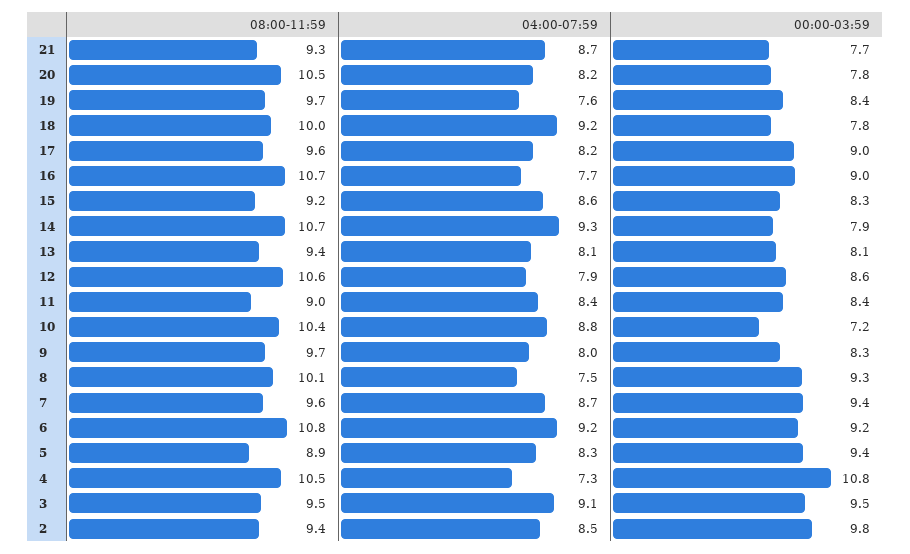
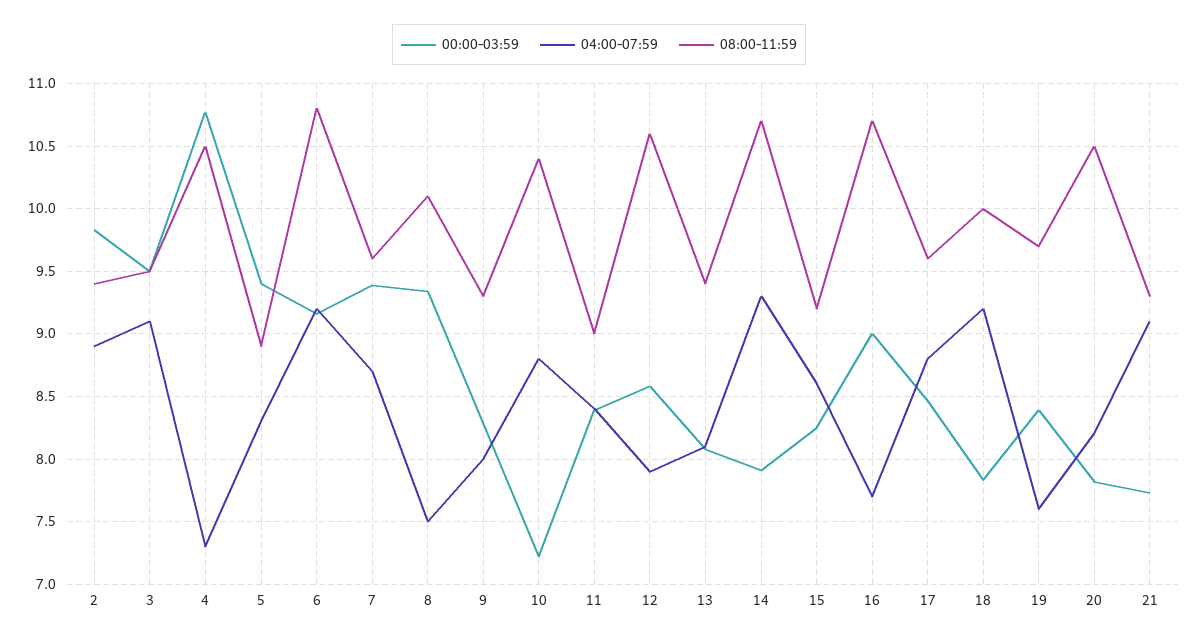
04:00-07:59, 21: 8.7 -> 9.1
04:00-07:59, 17: 8.2 -> 8.8
00:00-03:59, 17: 9 -> 8.45
08:00-11:59, 9: 9.7 -> 9.3
04:00-07:59, 2: 8.5 -> 8.9

